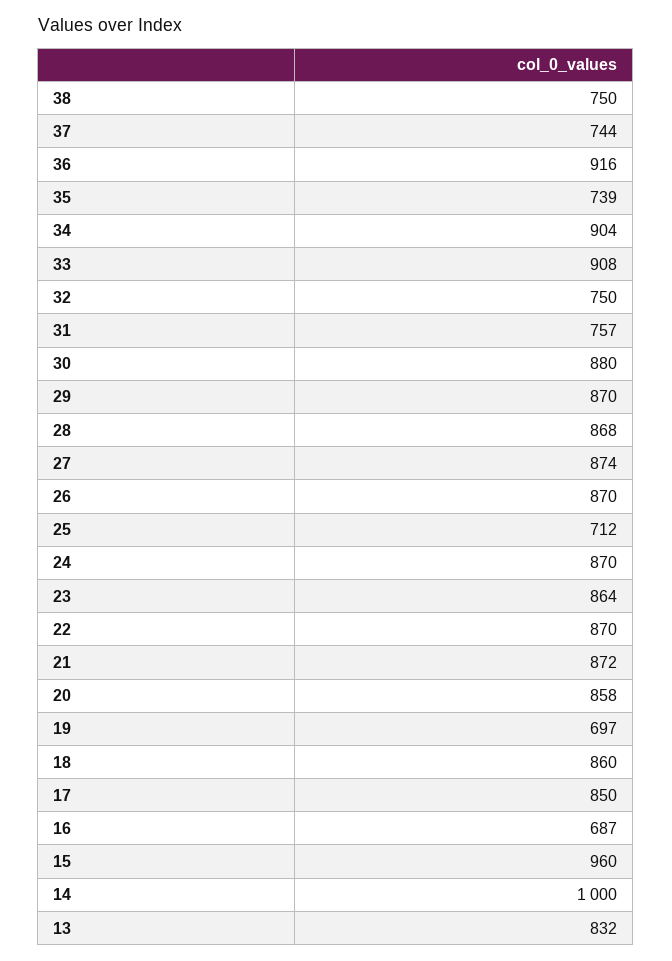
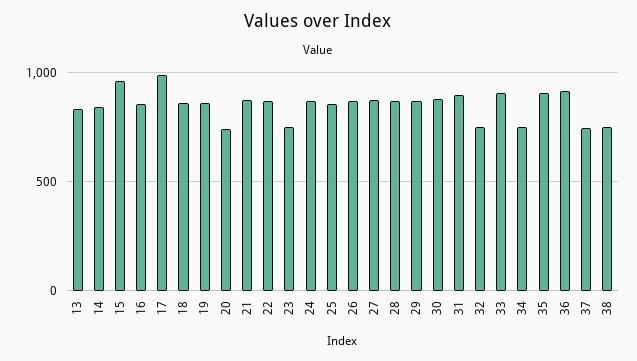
35: 739 -> 900
34: 904 -> 750
31: 757 -> 900
25: 712 -> 850
23: 864 -> 750
20: 858 -> 750
19: 697 -> 850
17: 850 -> 1000
16: 687 -> 850
14: 1000 -> 850

